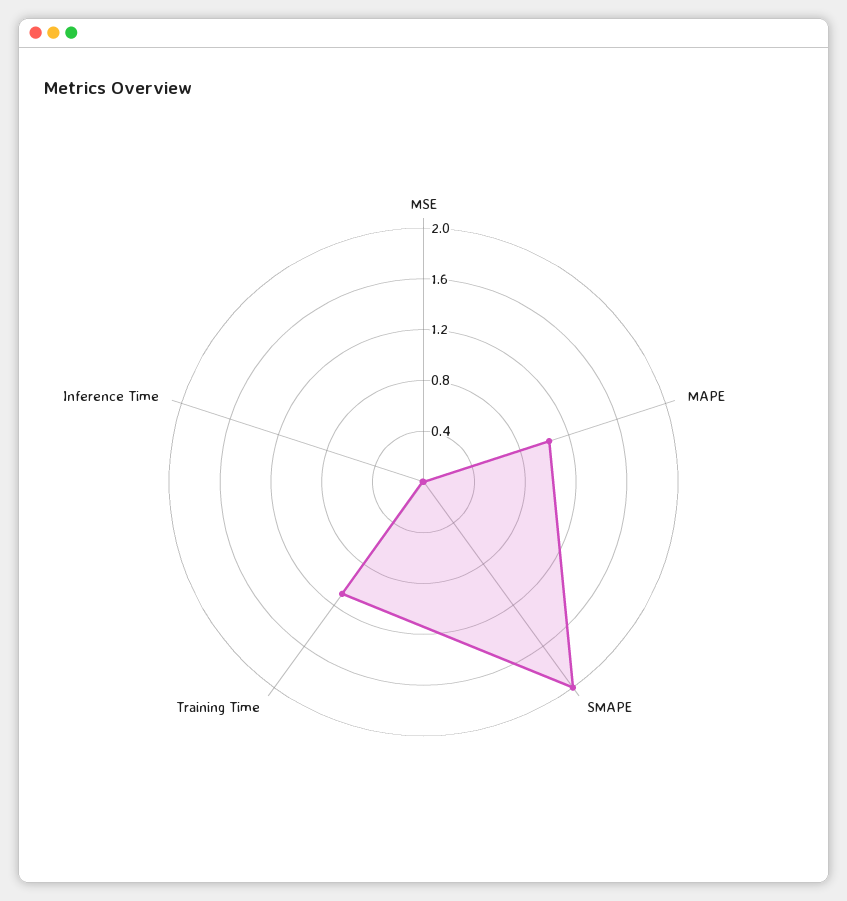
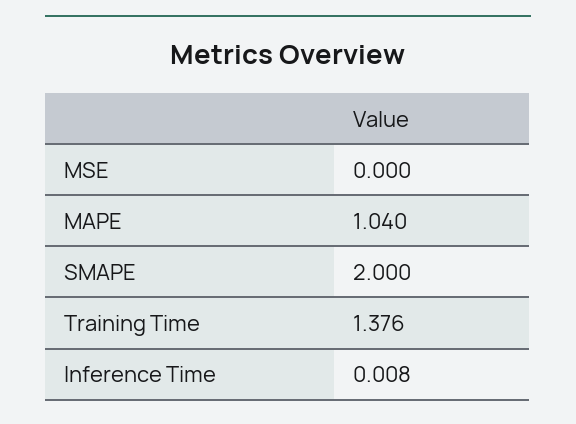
Training Time: 1.1 -> 1.376

